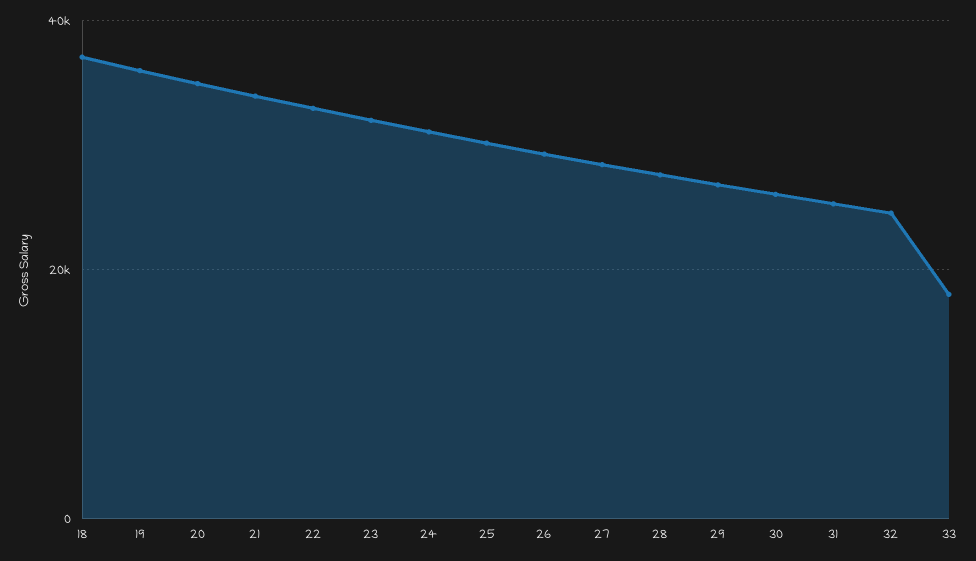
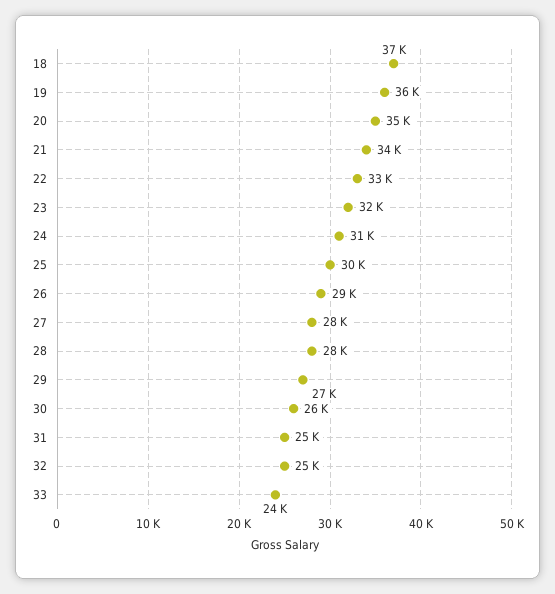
33: 18000 -> 24000

